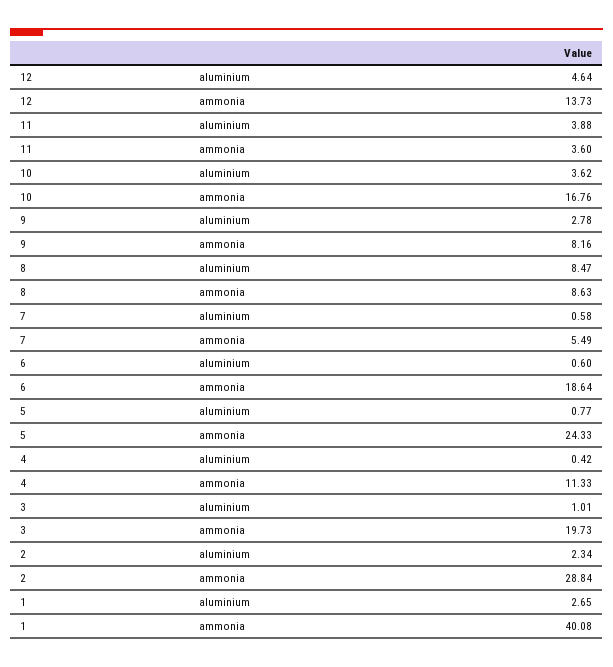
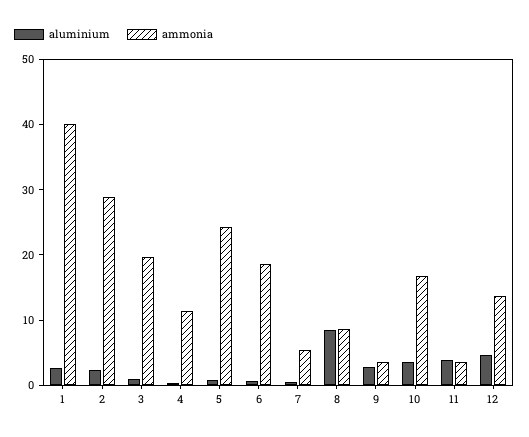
ammonia, 9: 8.16 -> 4

